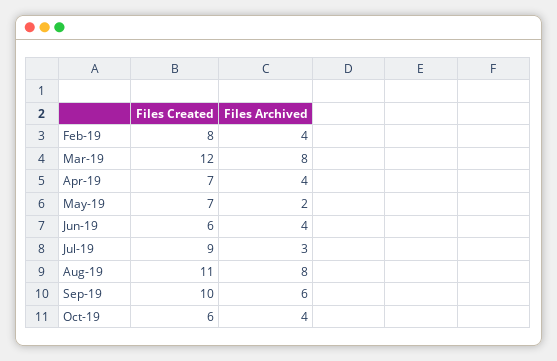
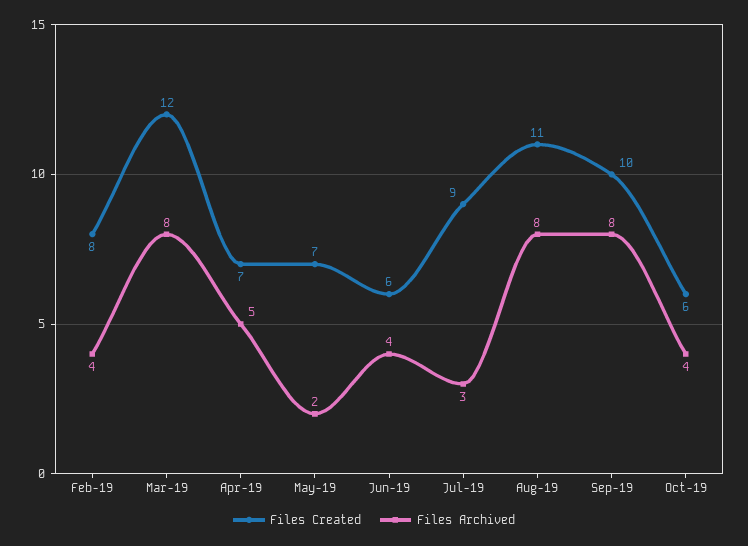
Files Archived, Apr-19: 4 -> 5
Files Archived, Sep-19: 6 -> 8

